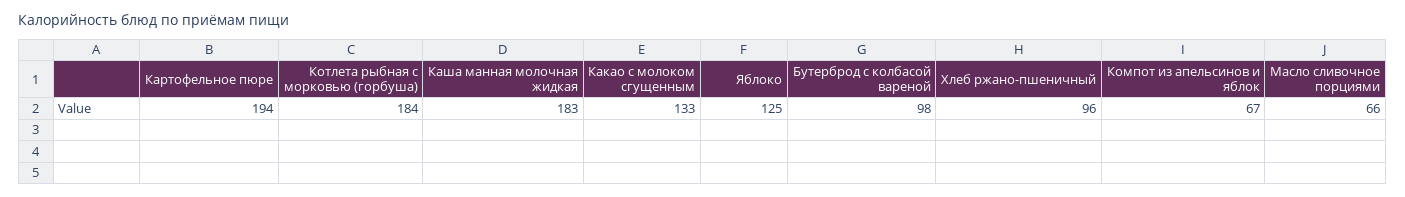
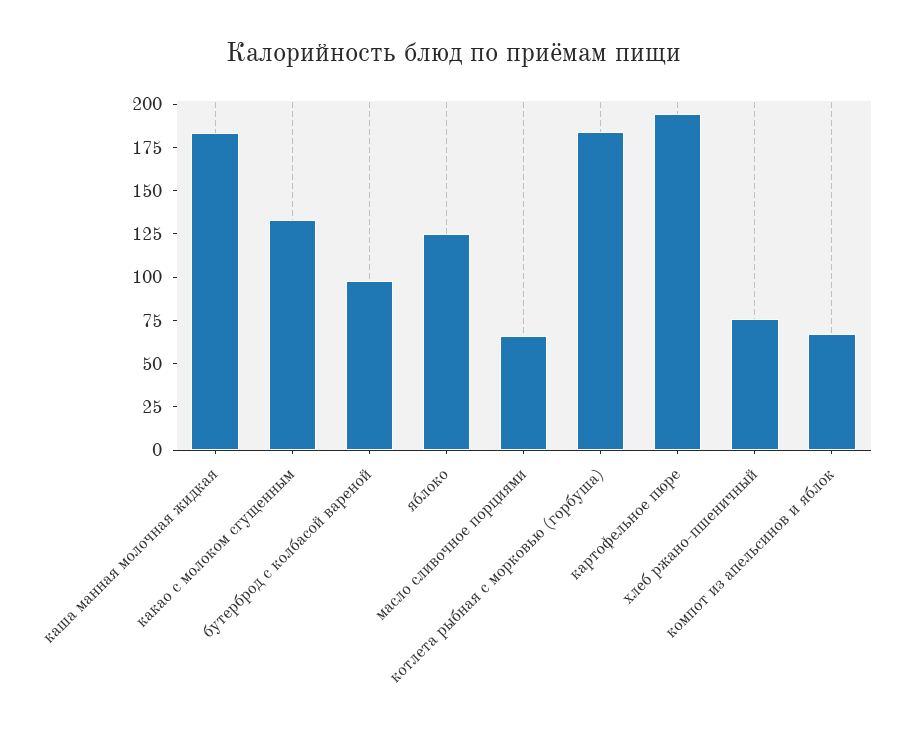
Хлеб ржано-пшеничный: 96 -> 75

